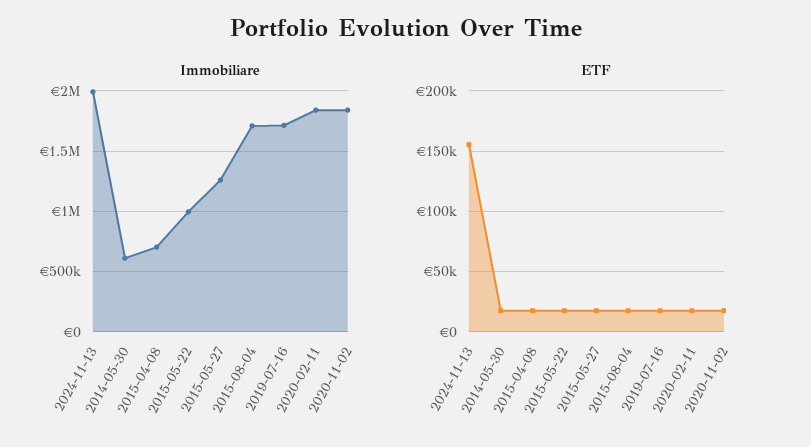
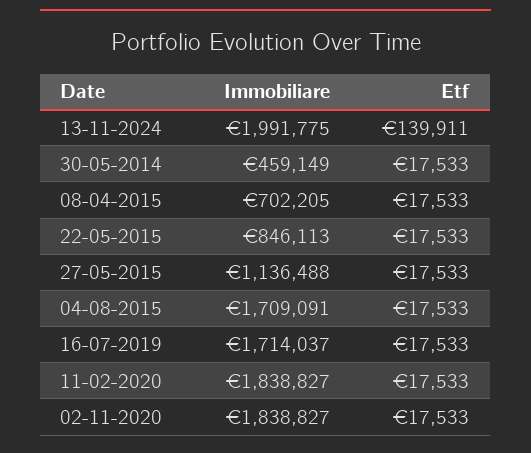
Immobiliare, 2014-05-30: 600000 -> 459149
Immobiliare, 2015-05-22: 1000000 -> 846113
Immobiliare, 2015-05-27: 1250000 -> 1136488
ETF, 2024-11-13: 155000 -> 139911

